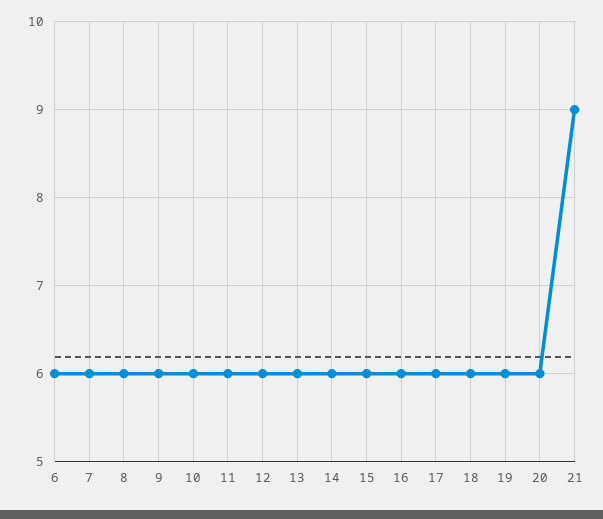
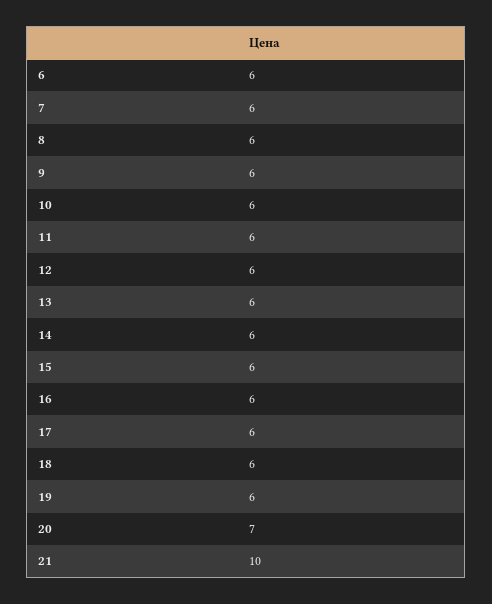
20: 6 -> 7
21: 9 -> 10

